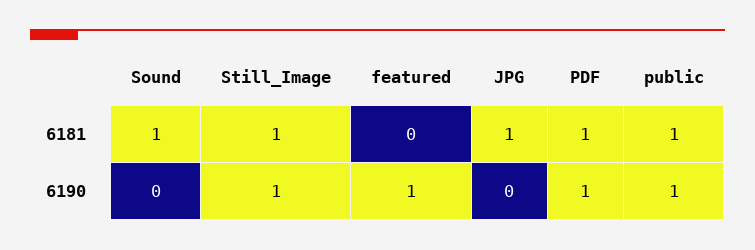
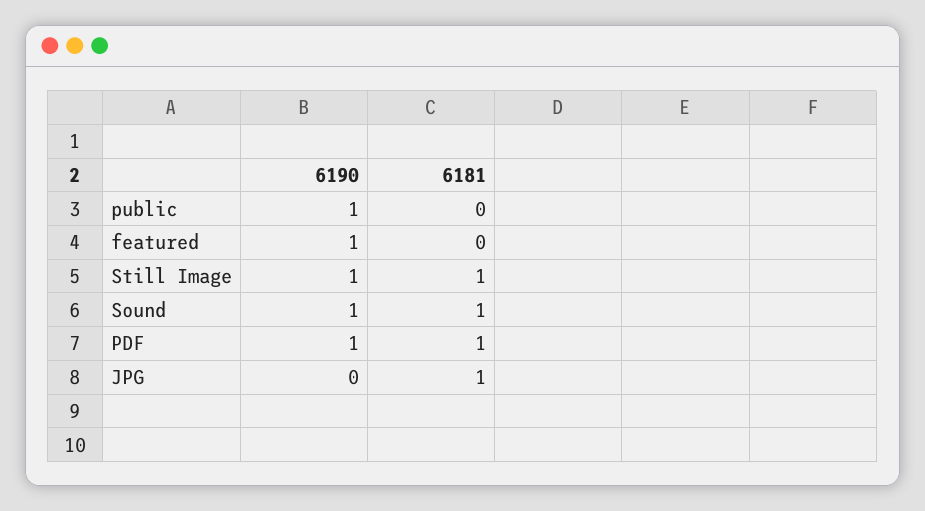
public, 6181: 1 -> 0
Sound, 6190: 0 -> 1

